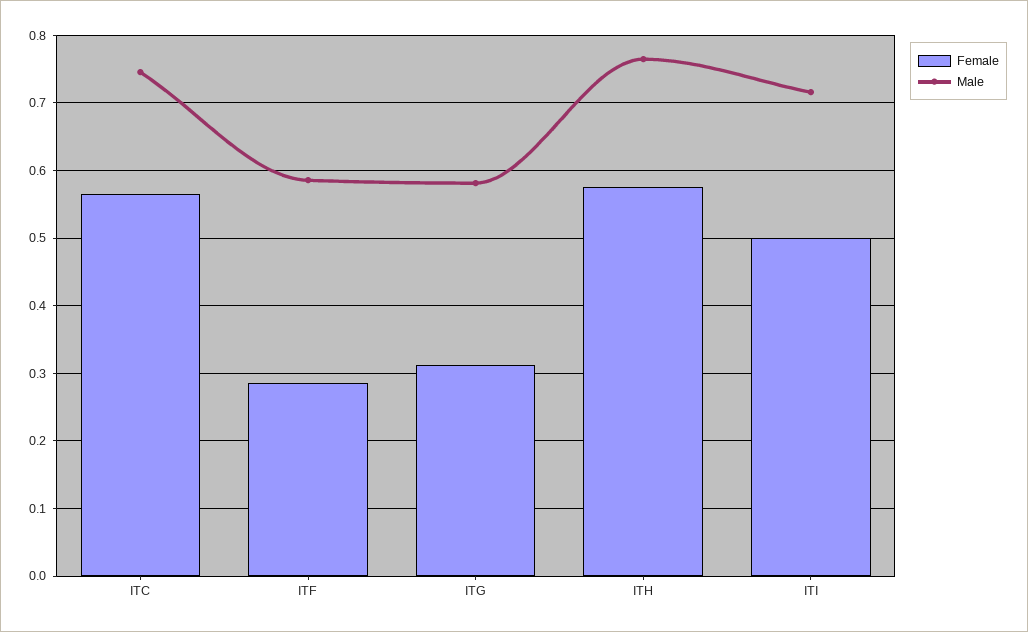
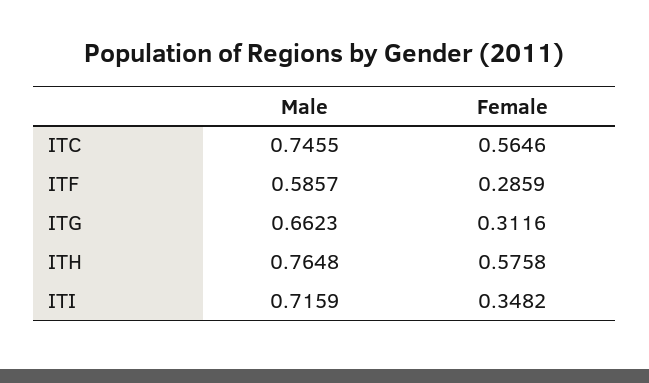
Male, ITG: 0.58 -> 0.6623
Female, ITI: 0.5 -> 0.3482

